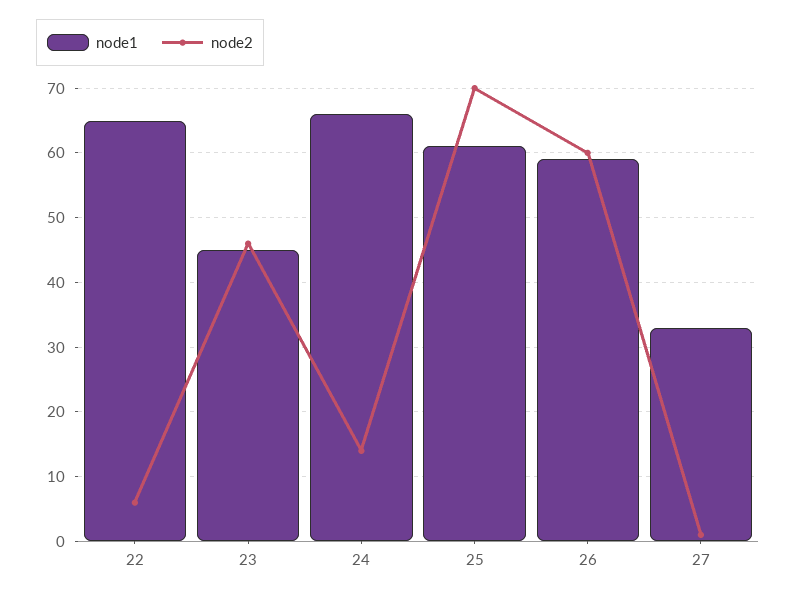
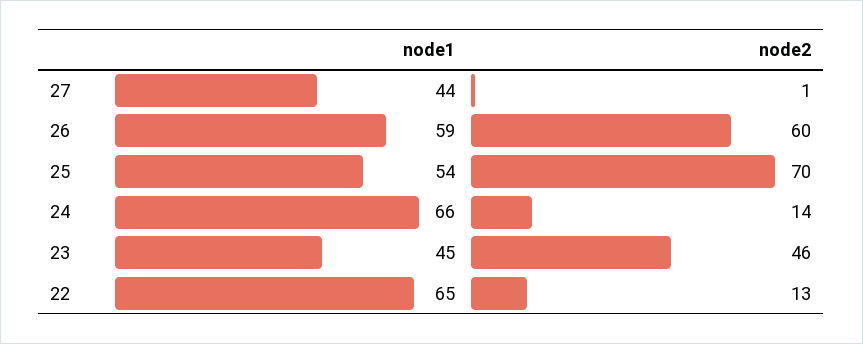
node2, 22: 6 -> 13
node1, 25: 61 -> 54
node1, 27: 33 -> 44

